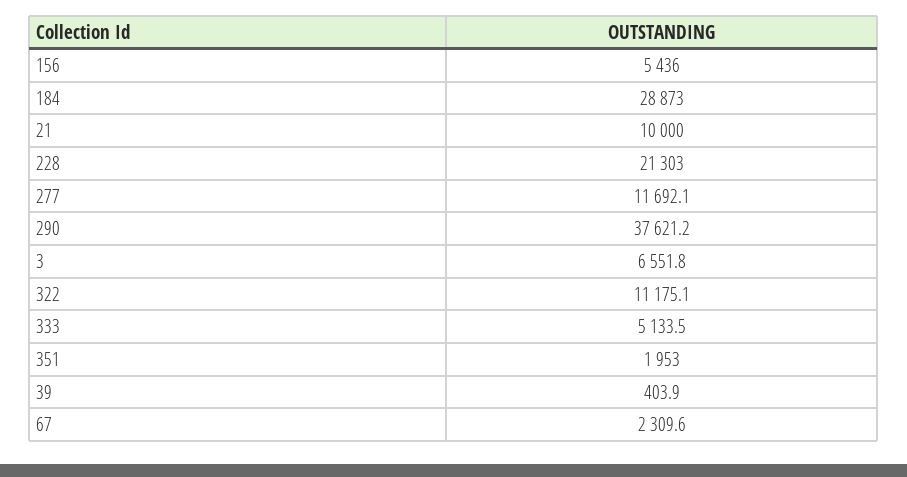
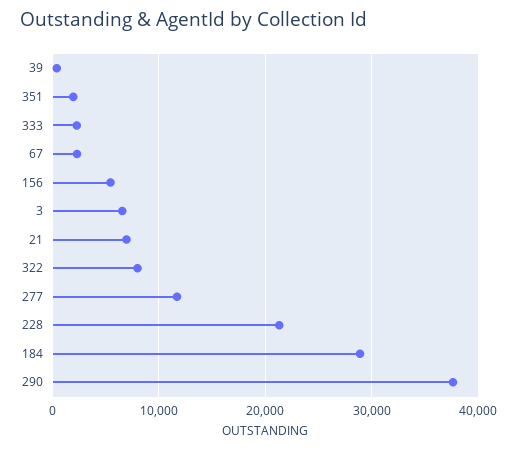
21: 10000 -> 7000
322: 11175.1 -> 8000
333: 5133.5 -> 2000

